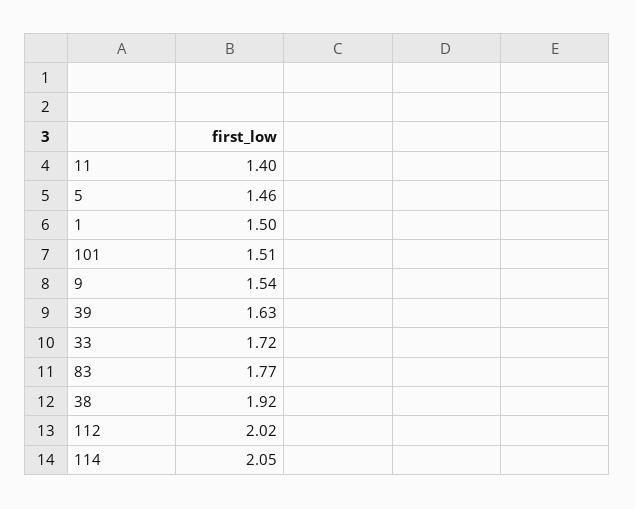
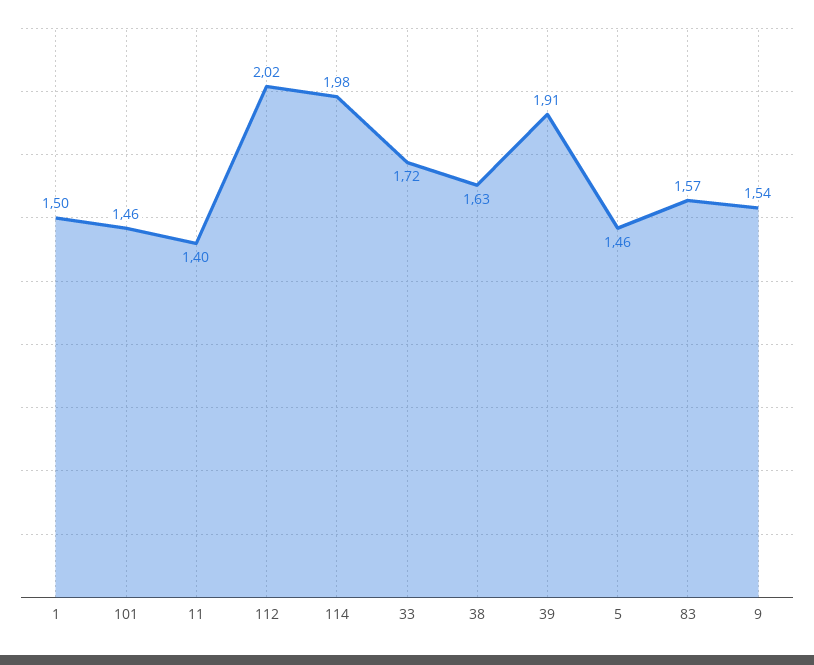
101: 1.51 -> 1.46
39: 1.63 -> 1.91
83: 1.77 -> 1.57
38: 1.92 -> 1.63
114: 2.05 -> 1.98

